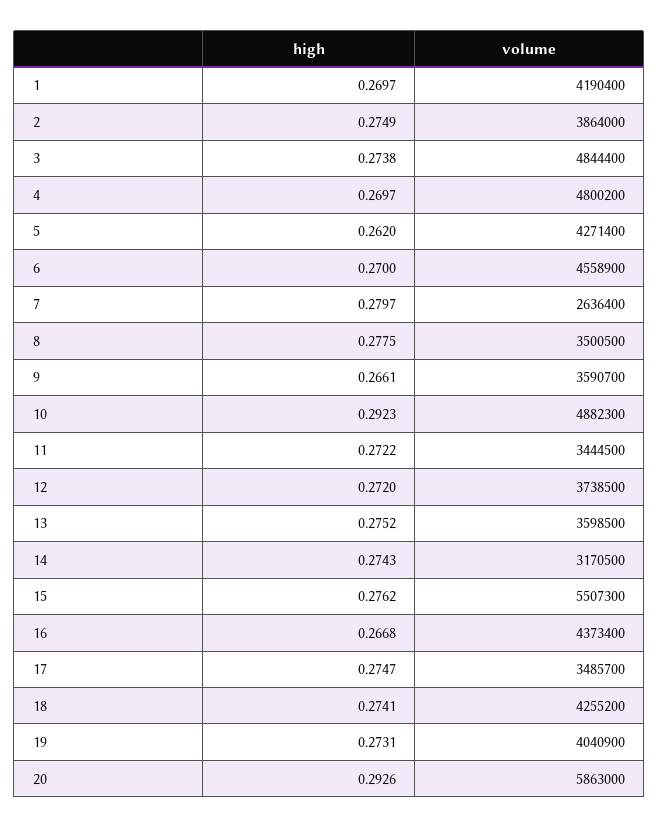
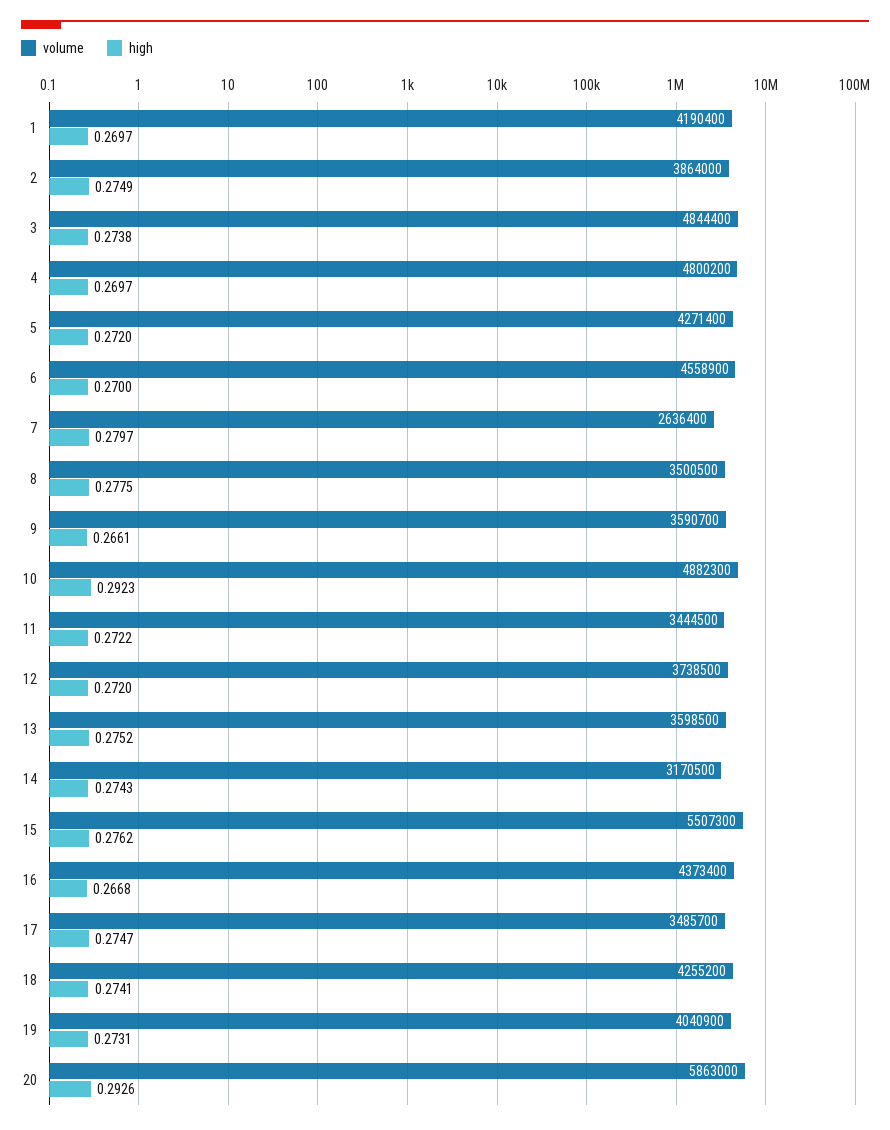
high, 5: 0.262 -> 0.272

